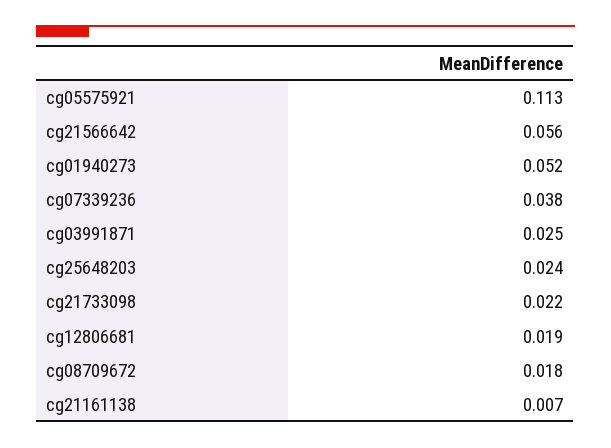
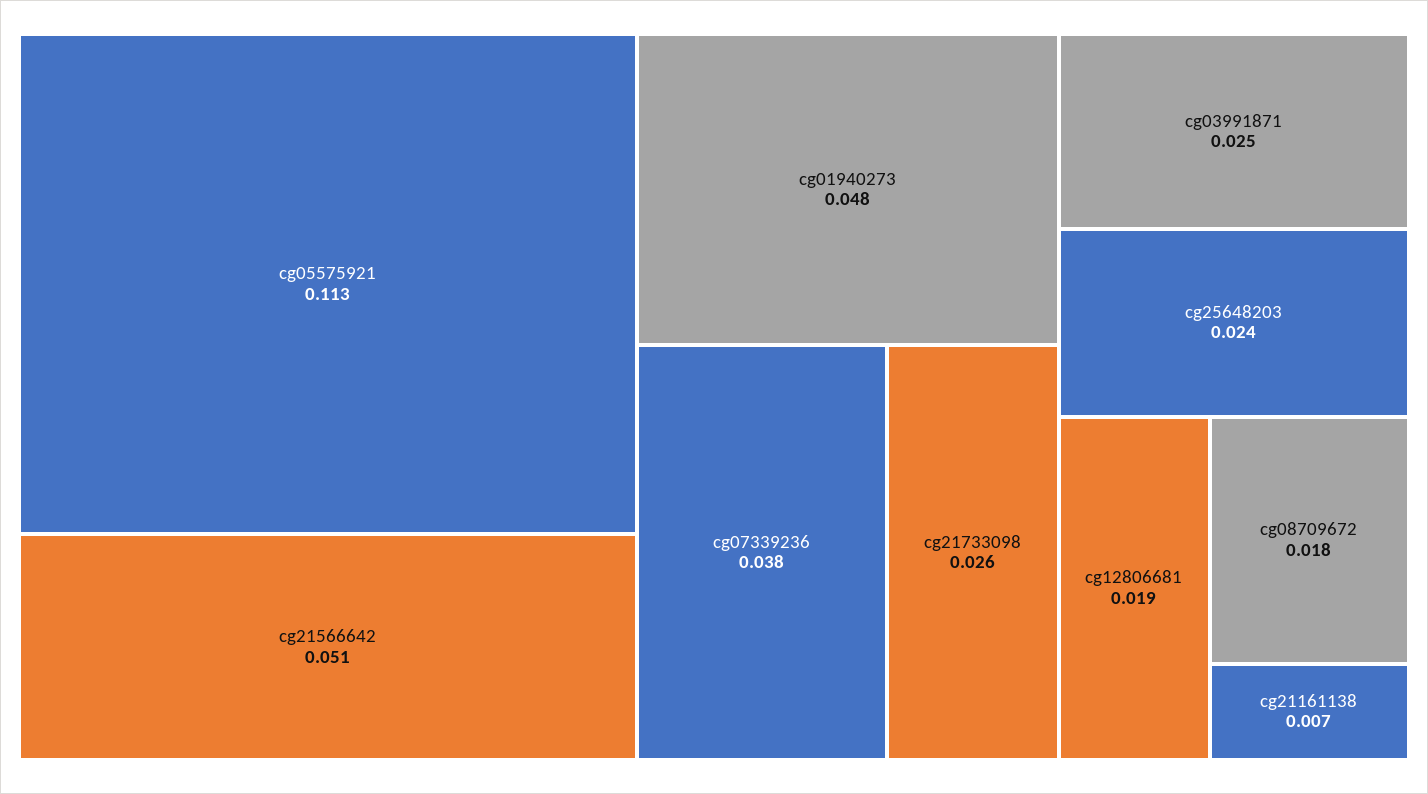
cg21566642: 0.056 -> 0.051
cg01940273: 0.052 -> 0.048
cg21733098: 0.022 -> 0.026

